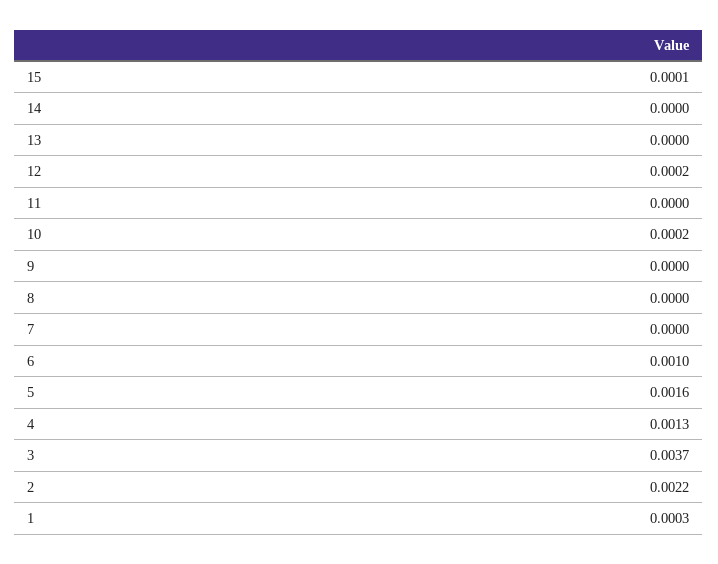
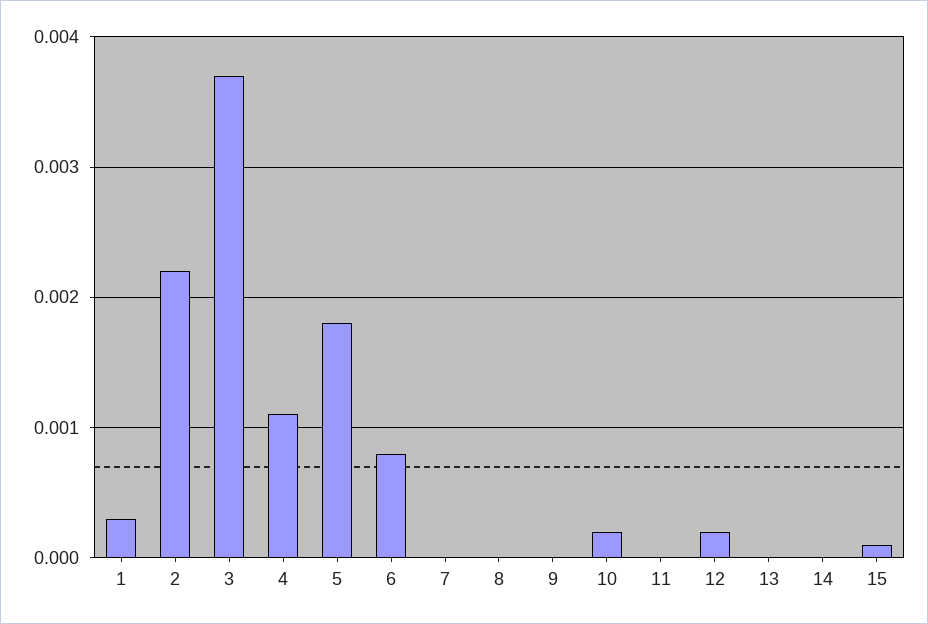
6: 0.001 -> 0.0008
5: 0.0016 -> 0.0018
4: 0.0013 -> 0.0011

